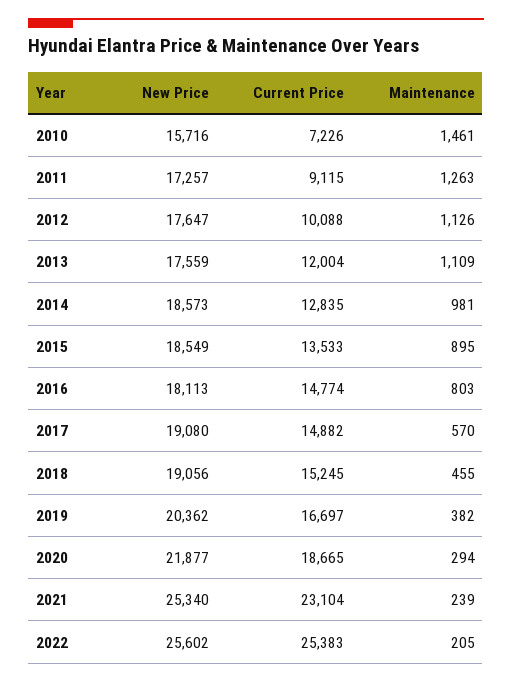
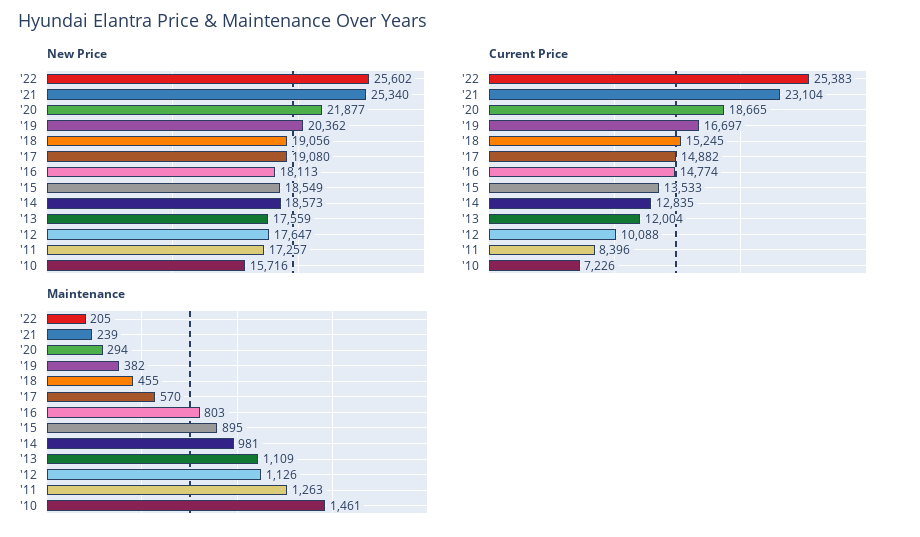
Current Price, 2011: 9115 -> 8396

